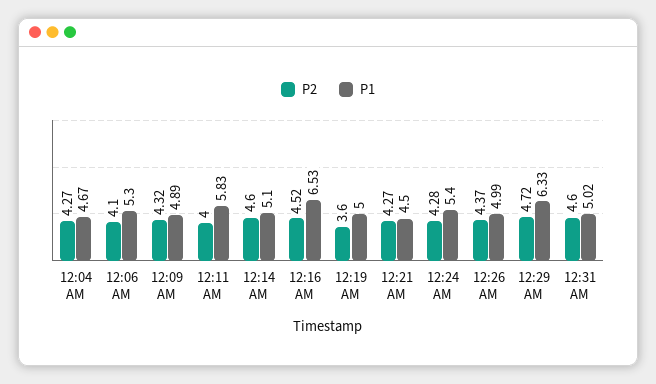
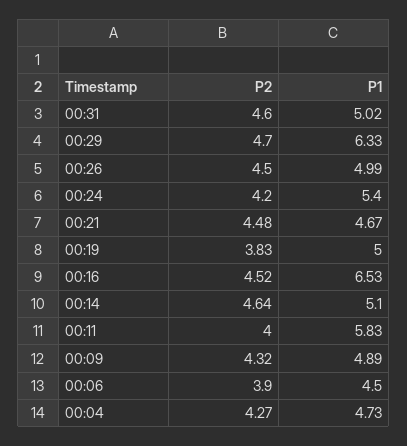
P1, 12:04 AM: 4.67 -> 4.73
P2, 12:06 AM: 4.1 -> 3.9
P1, 12:06 AM: 5.3 -> 4.5
P2, 12:14 AM: 4.6 -> 4.64
P2, 12:19 AM: 3.6 -> 3.83
P2, 12:21 AM: 4.27 -> 4.48
P1, 12:21 AM: 4.5 -> 4.67
P2, 12:24 AM: 4.28 -> 4.2
P2, 12:26 AM: 4.37 -> 4.5
P2, 12:29 AM: 4.72 -> 4.7

